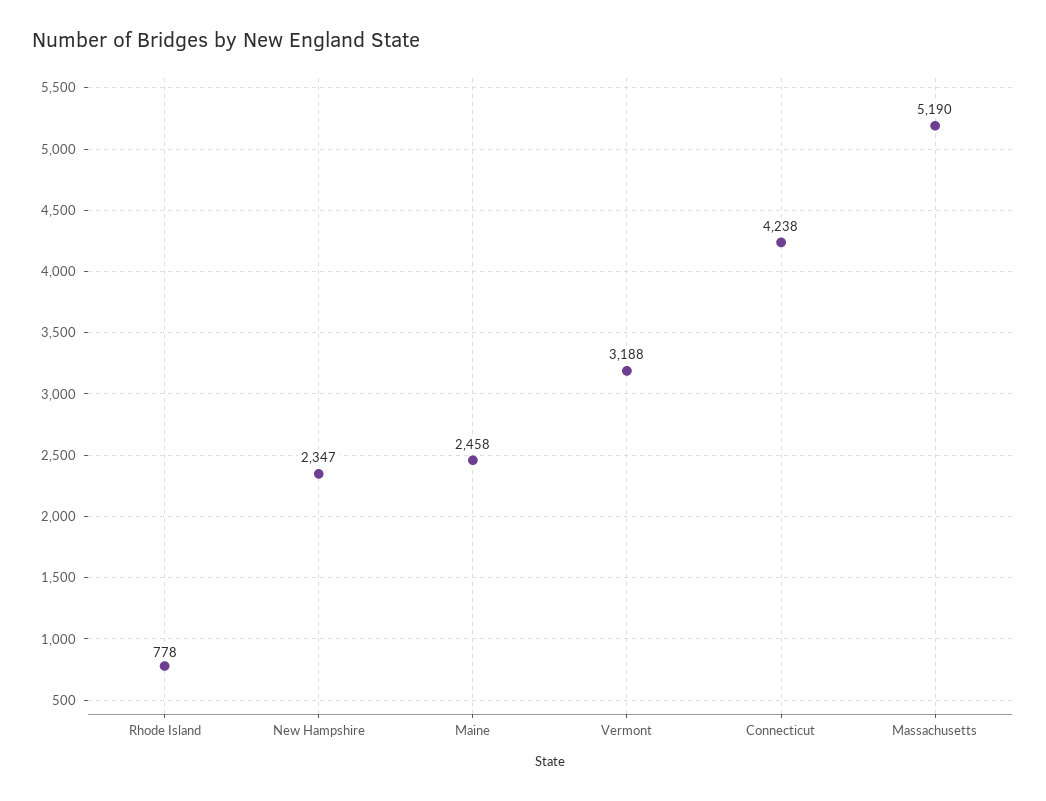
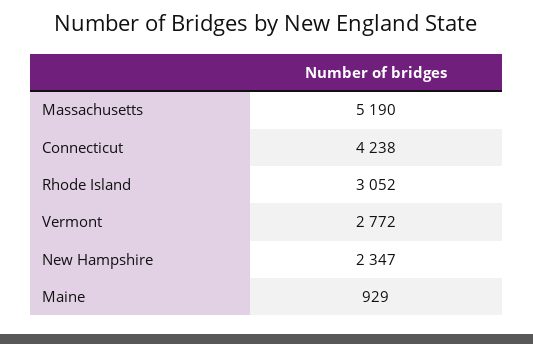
Rhode Island: 778 -> 3052
Maine: 2458 -> 929
Vermont: 3188 -> 2772

